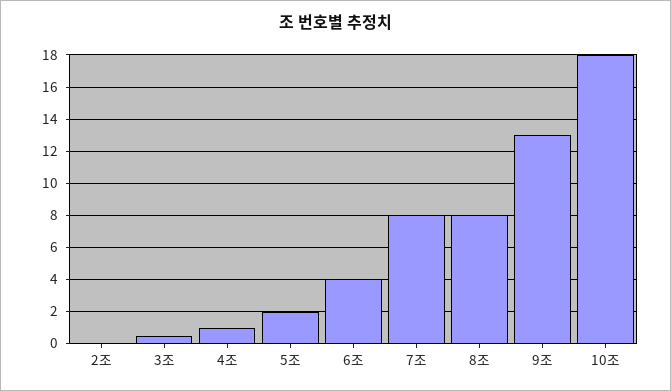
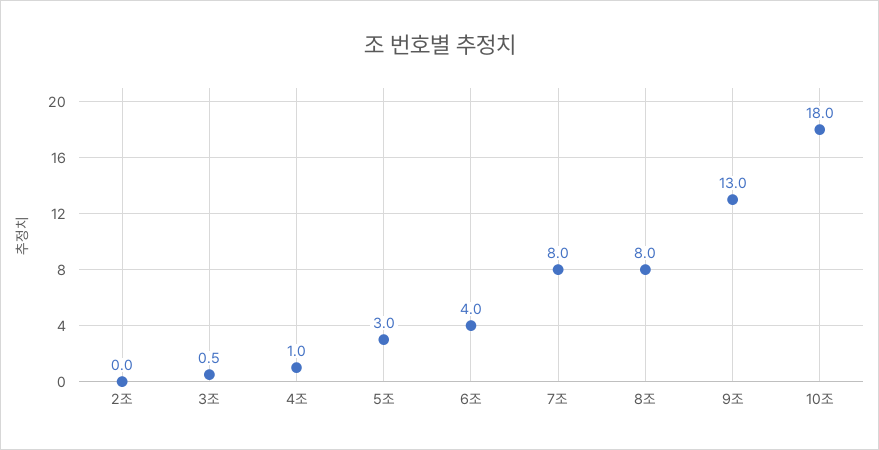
5조: 2 -> 3

